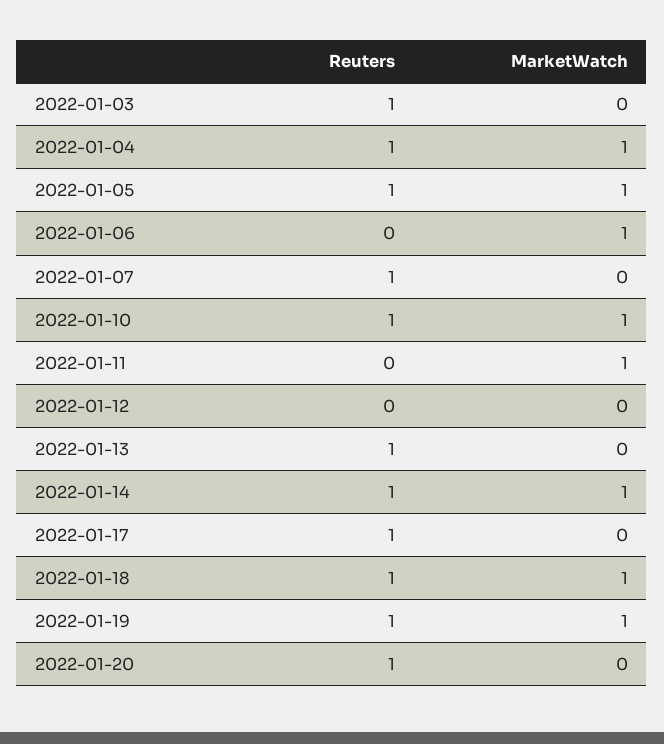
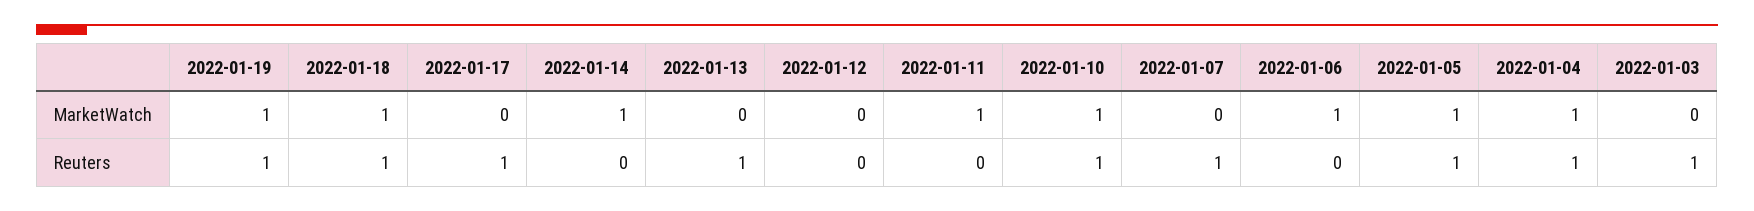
Reuters, 2022-01-14: 1 -> 0
Reuters, 2022-01-20: 1 -> none
MarketWatch, 2022-01-20: 0 -> none

